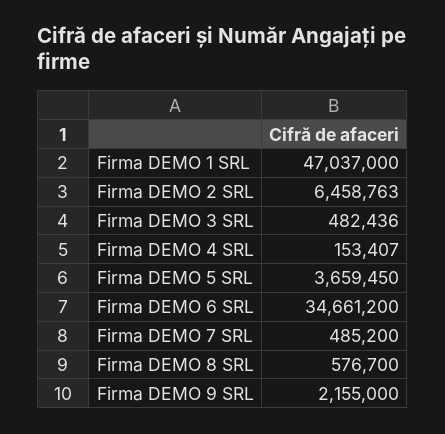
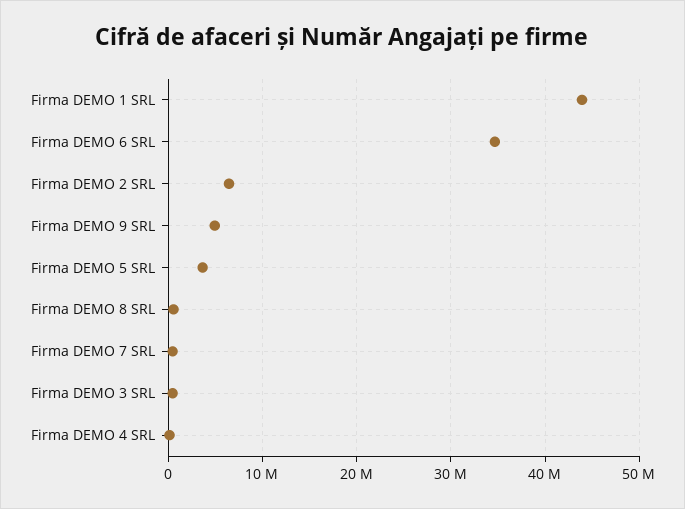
Firma DEMO 1 SRL: 47037000 -> 44000000
Firma DEMO 9 SRL: 2155000 -> 5000000

